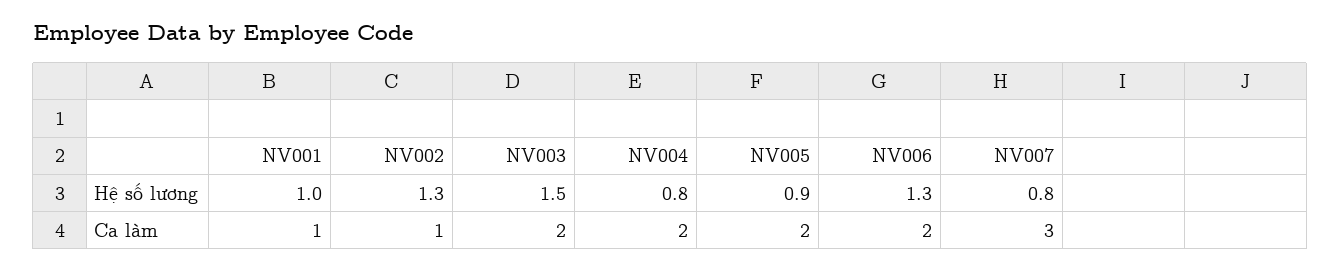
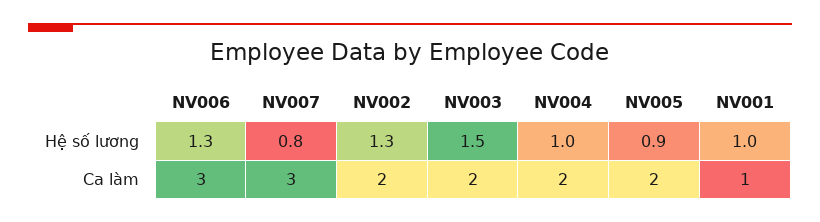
NV004, Hệ số lương: 0.8 -> 1
NV002, Ca làm: 1 -> 2
NV006, Ca làm: 2 -> 3

